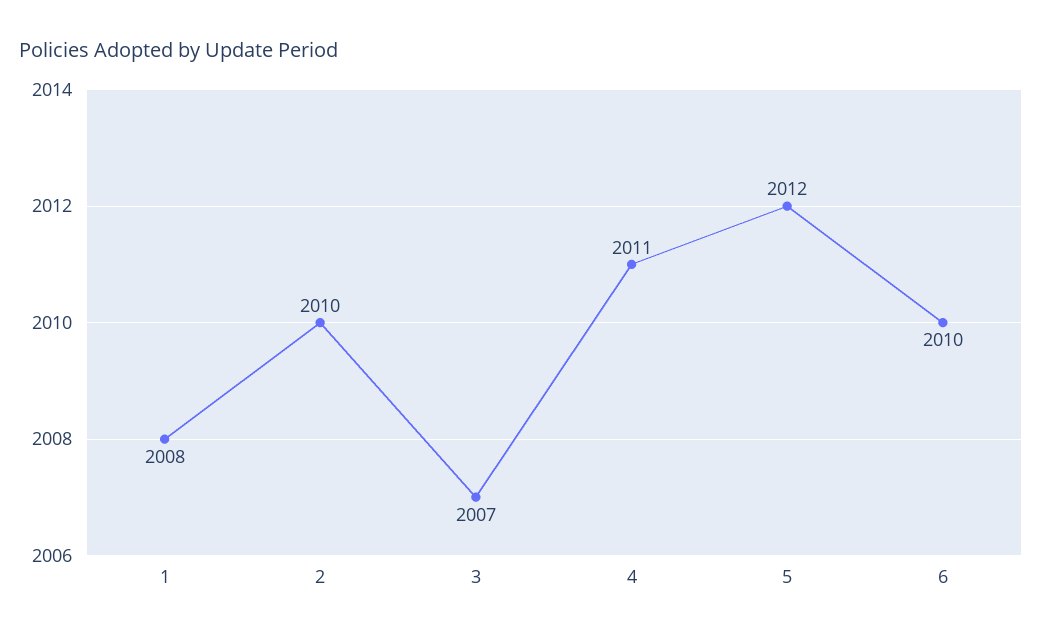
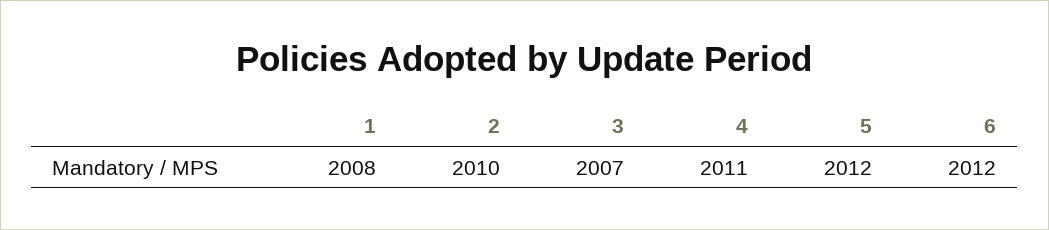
6: 2010 -> 2012

